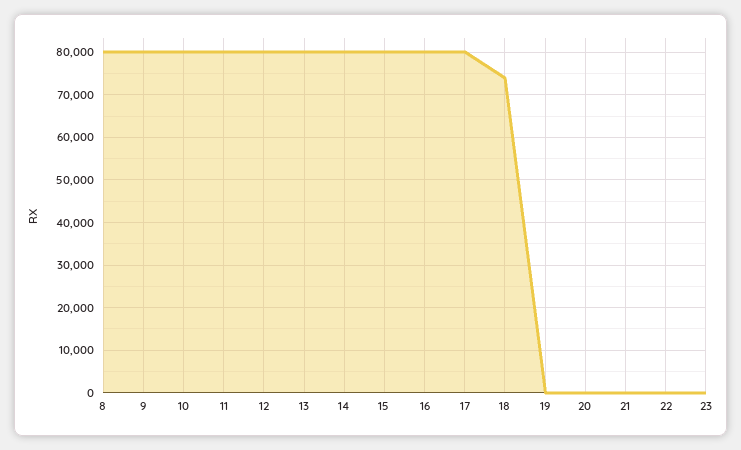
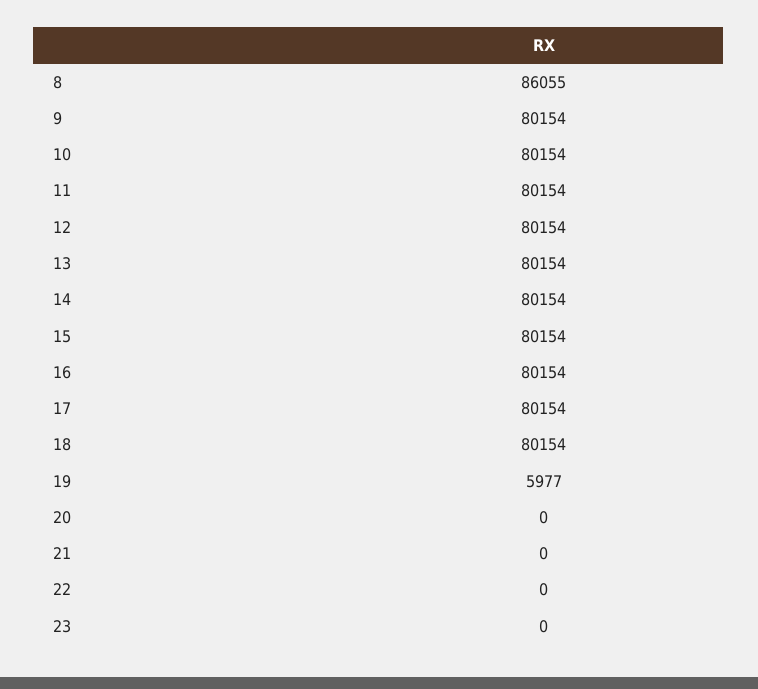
8: 80000 -> 86055
18: 74000 -> 80154
19: 0 -> 5977

